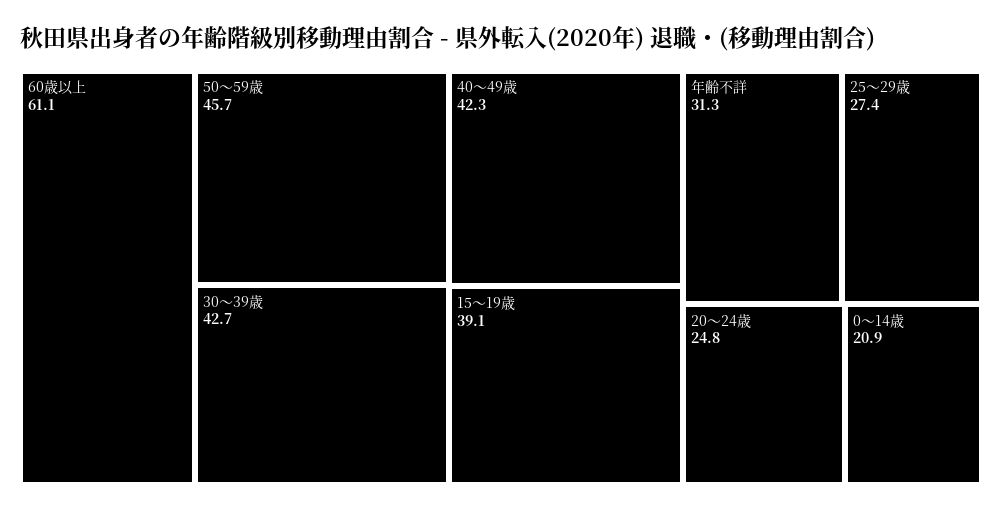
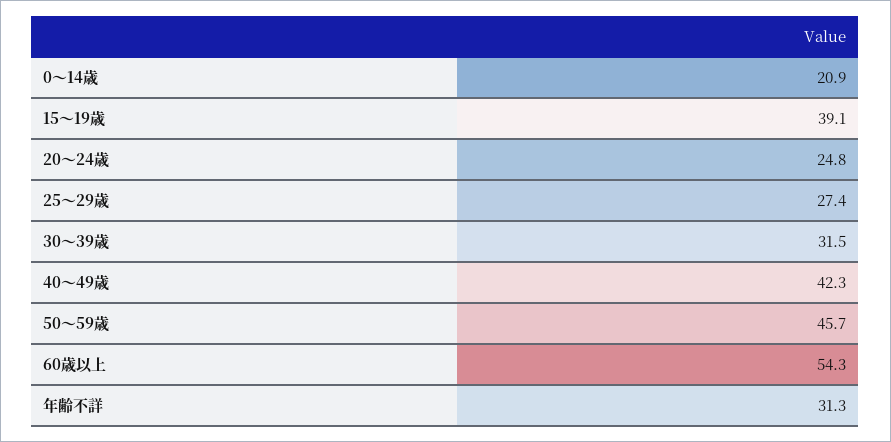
60歳以上: 61.1 -> 54.3
30～39歳: 42.7 -> 31.5

